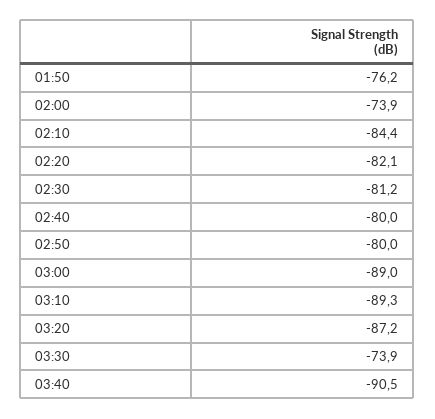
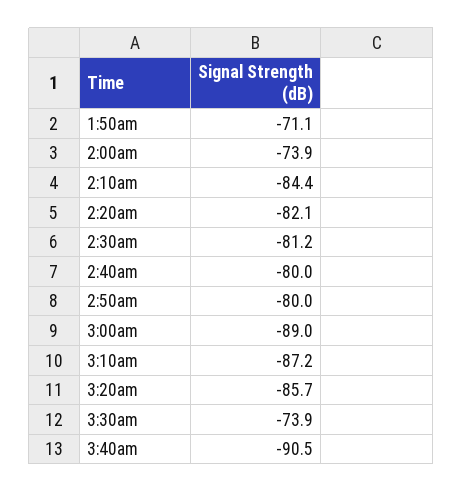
01:50: -76.2 -> -71.1
03:10: -89.3 -> -87.2
03:20: -87.2 -> -85.7

